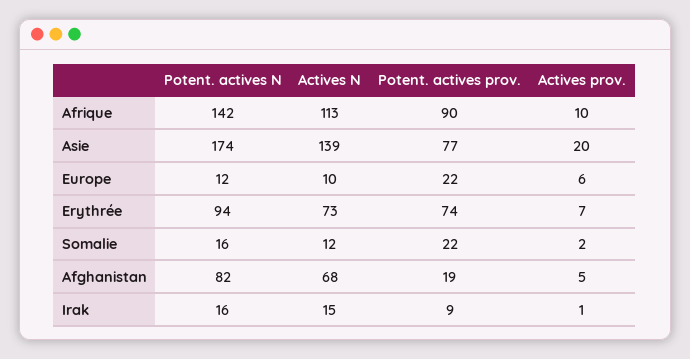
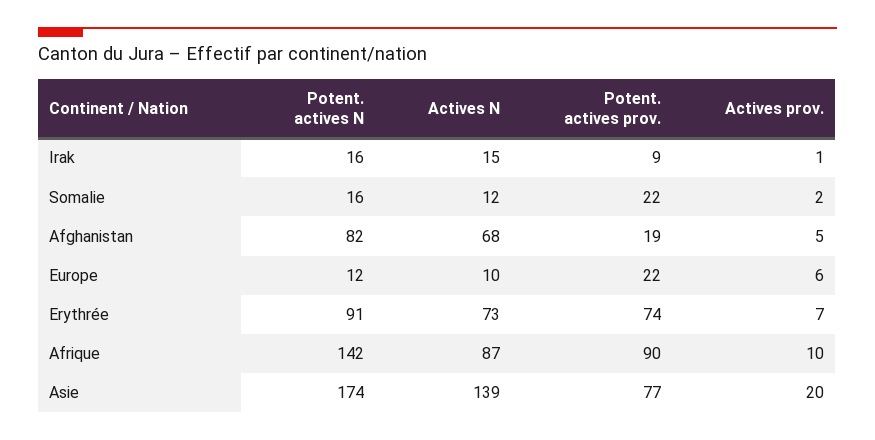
Actives N, Afrique: 113 -> 87
Potent. actives N, Erythrée: 94 -> 91

